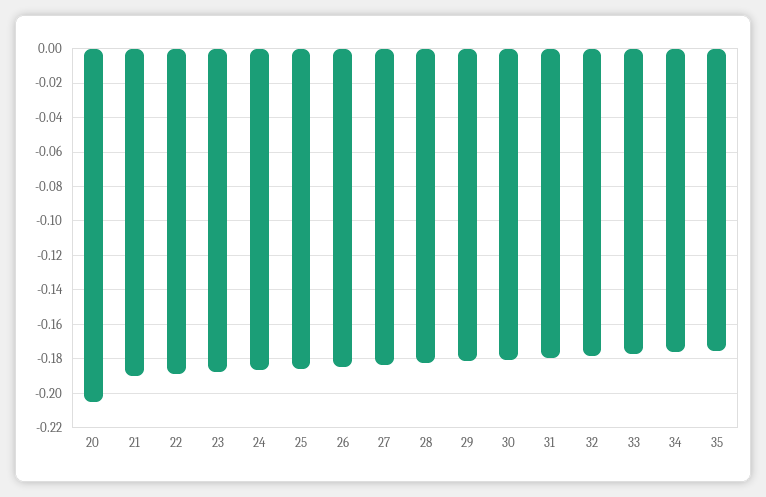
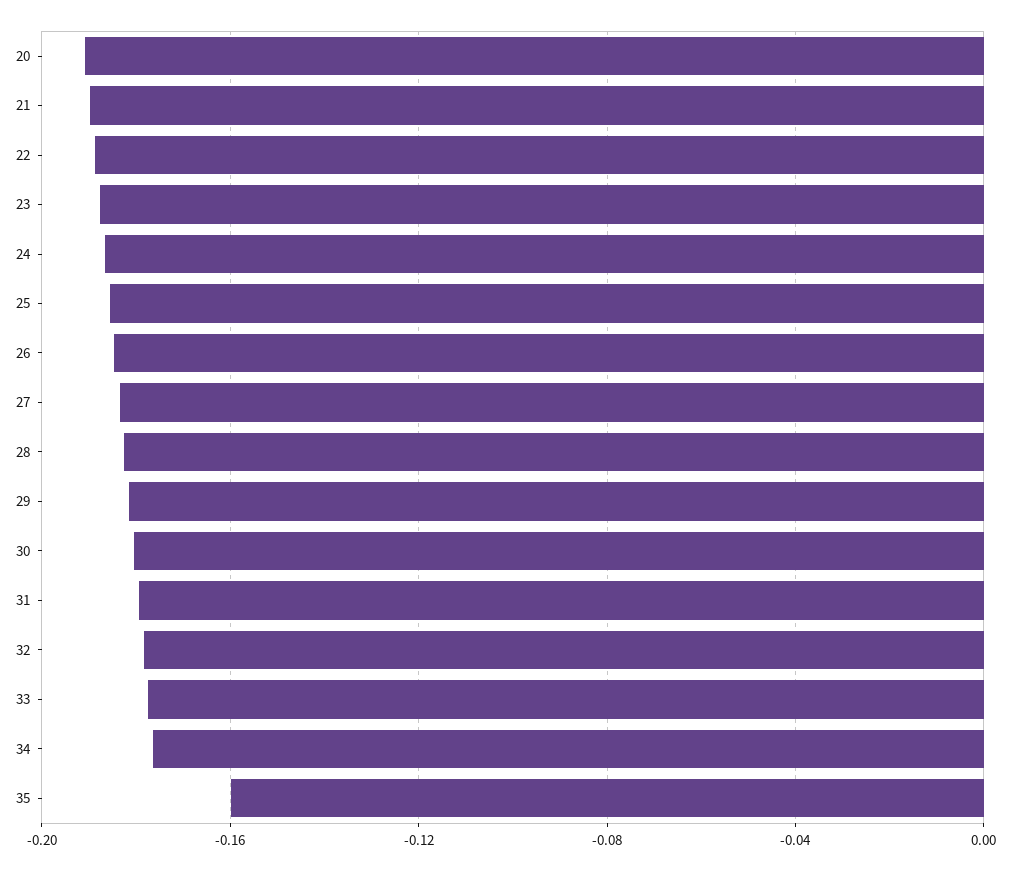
20: -0.205 -> -0.19
35: -0.175 -> -0.16

